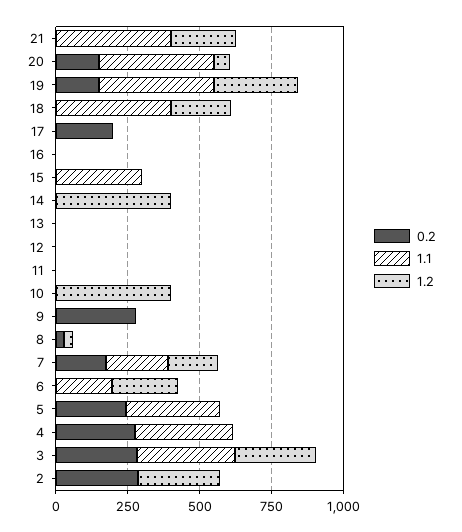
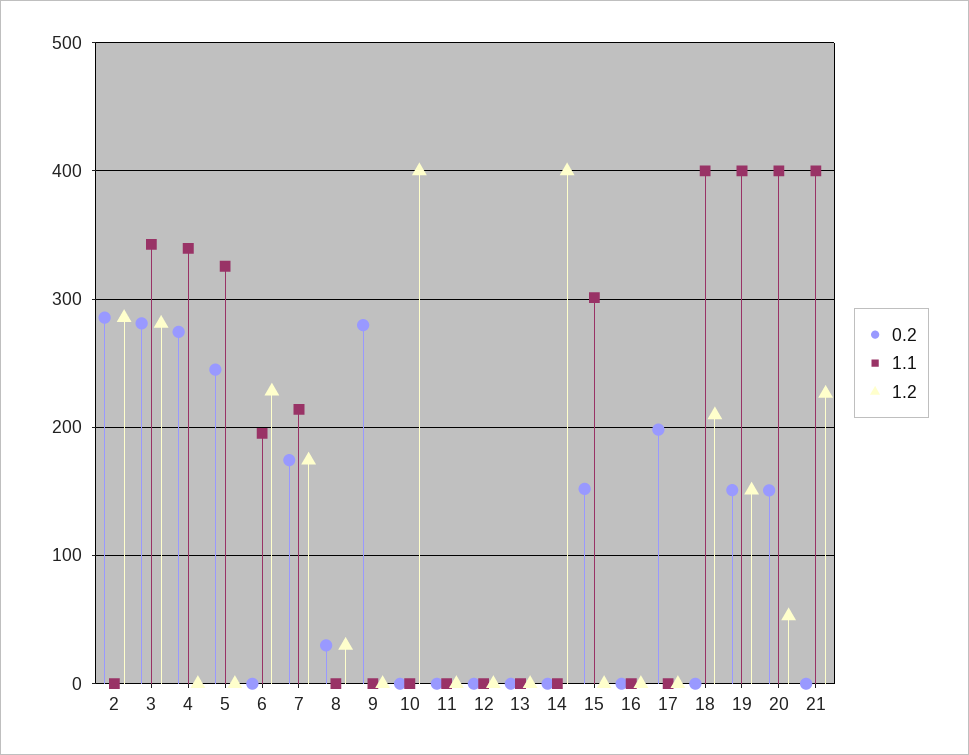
1.2, 19: 300 -> 150
0.2, 15: 0 -> 150

